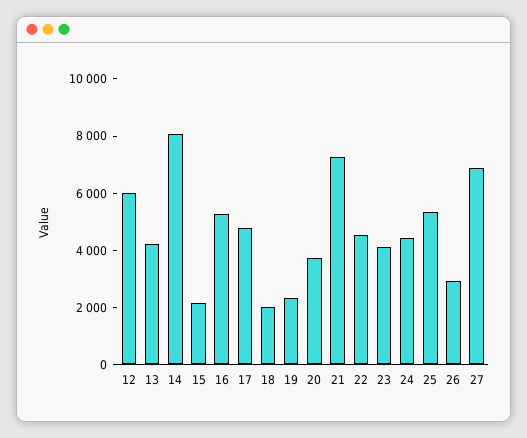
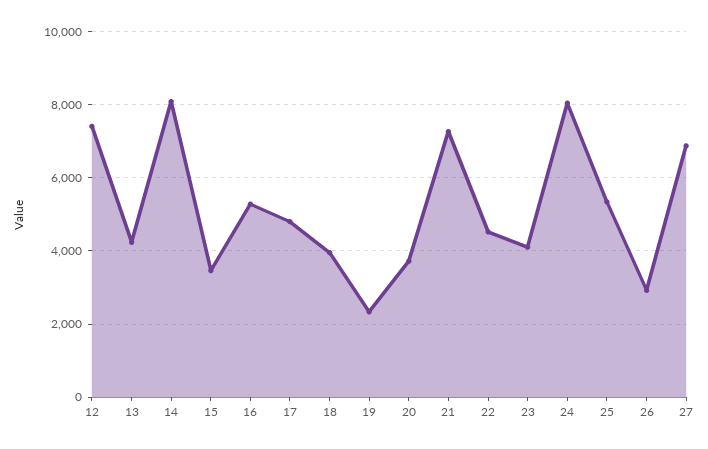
12: 6000 -> 7400
15: 2000 -> 3400
18: 2000 -> 4000
24: 4500 -> 8000

